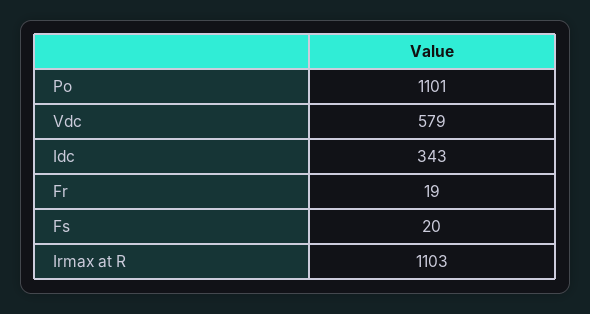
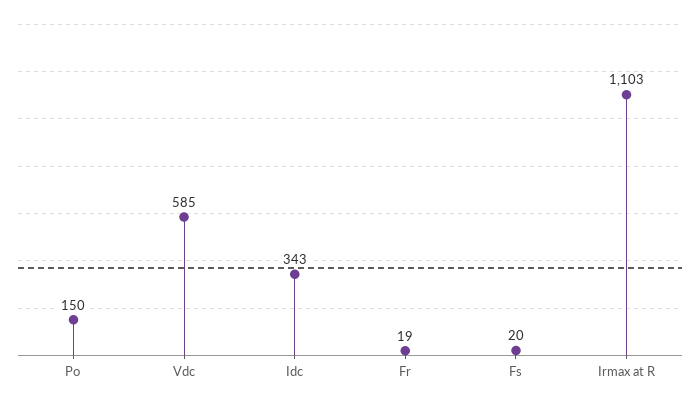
Po: 1101 -> 150
Vdc: 579 -> 585

